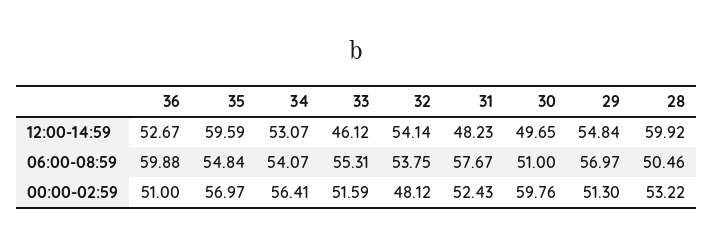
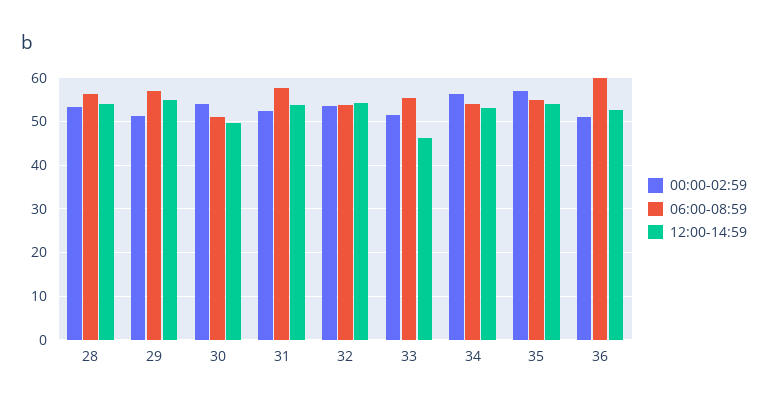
12:00-14:59, 35: 59.59 -> 54
12:00-14:59, 31: 48.23 -> 54
12:00-14:59, 28: 59.92 -> 54
06:00-08:59, 28: 50.46 -> 56
00:00-02:59, 32: 48.12 -> 54
00:00-02:59, 30: 59.76 -> 54

